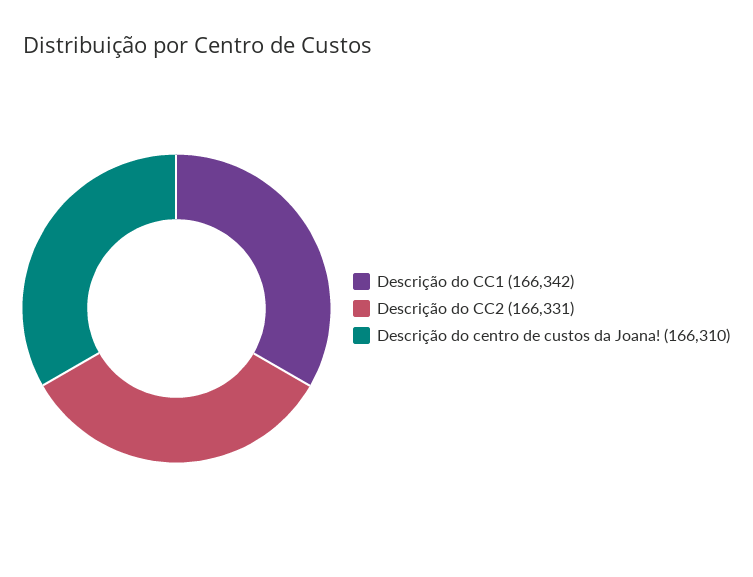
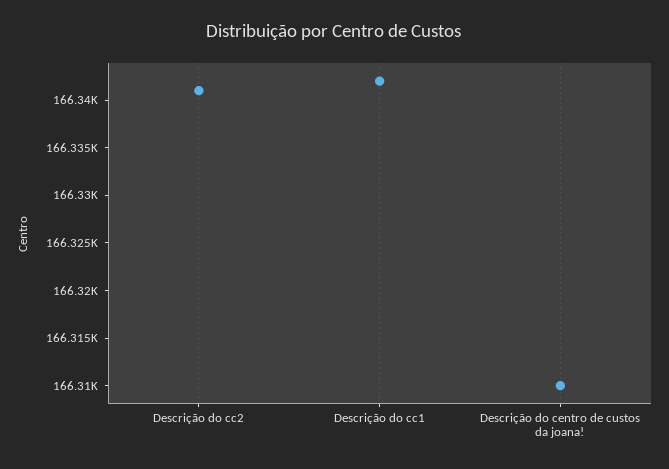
Descrição do CC2: 166331 -> 166341

